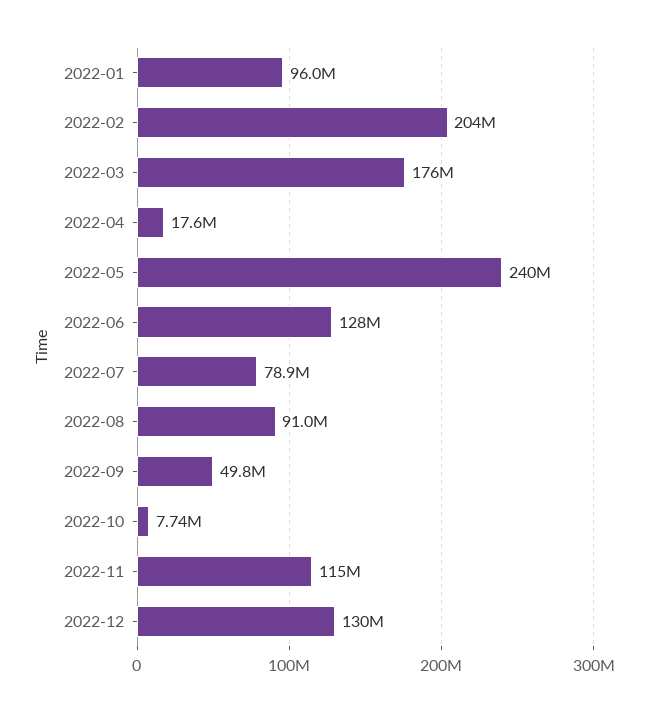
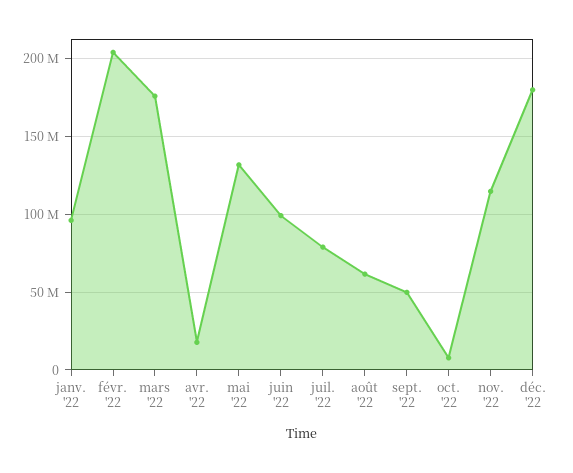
2022-05: 240000000 -> 130000000
2022-06: 128000000 -> 100000000
2022-08: 91000000 -> 60000000
2022-12: 130000000 -> 180000000

